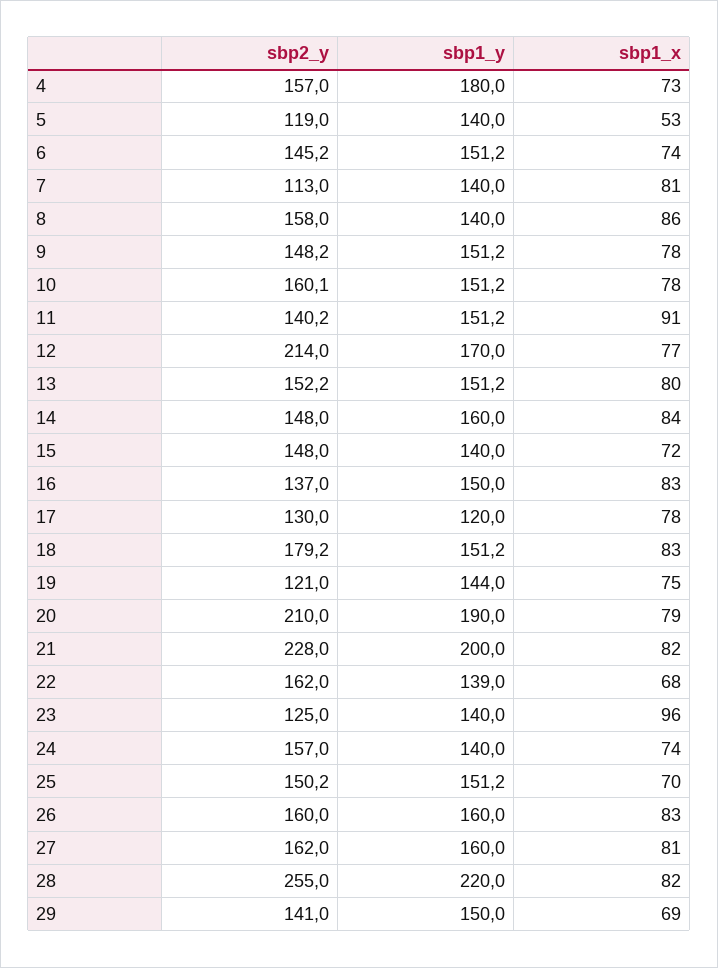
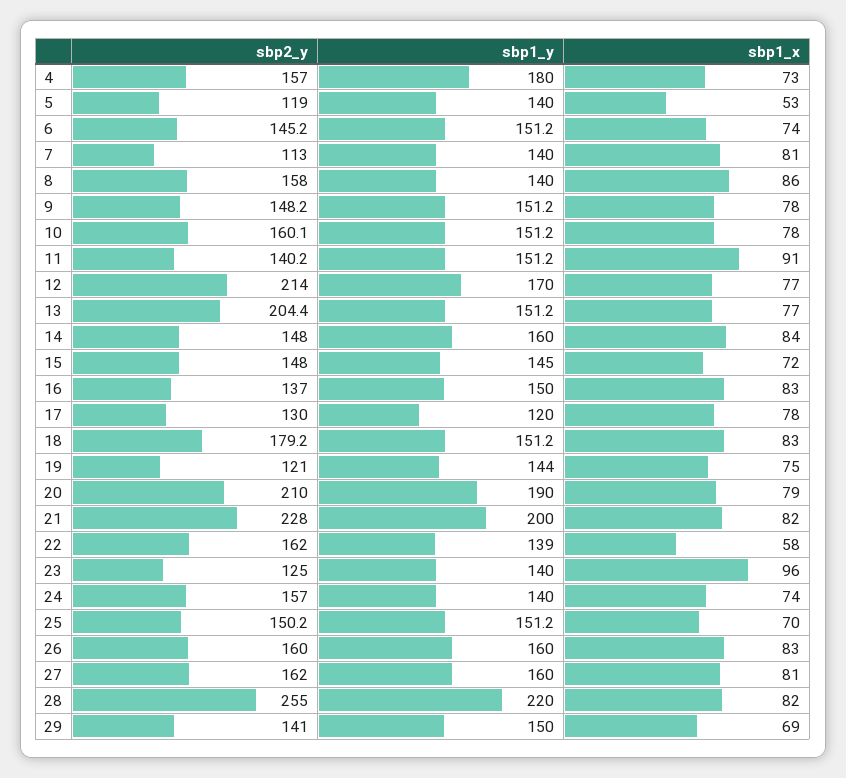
sbp2_y, 13: 152.2 -> 204.4
sbp1_x, 13: 80 -> 77
sbp1_y, 15: 140 -> 145
sbp1_x, 22: 68 -> 58

